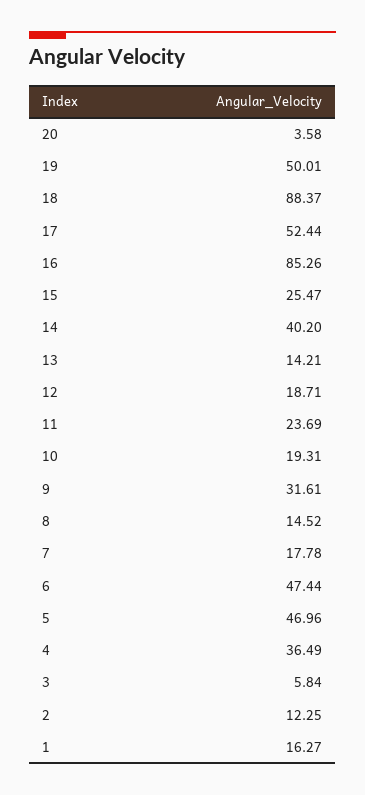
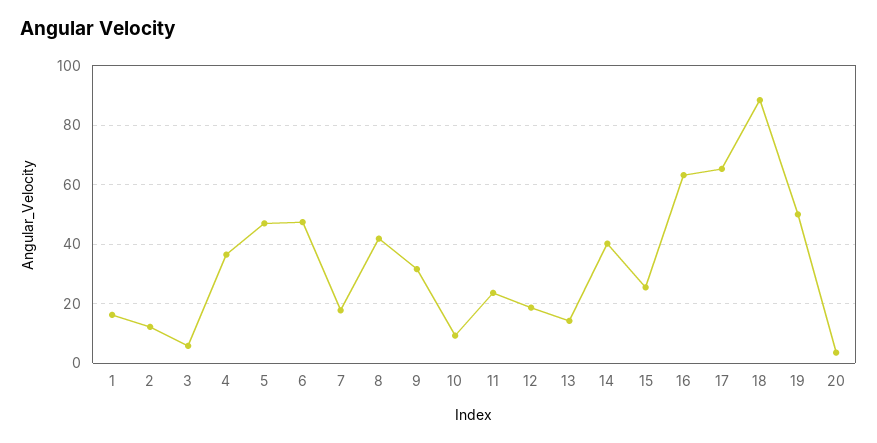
17: 52.44 -> 65
16: 85.26 -> 62.5
10: 19.31 -> 10
8: 14.52 -> 42.5

